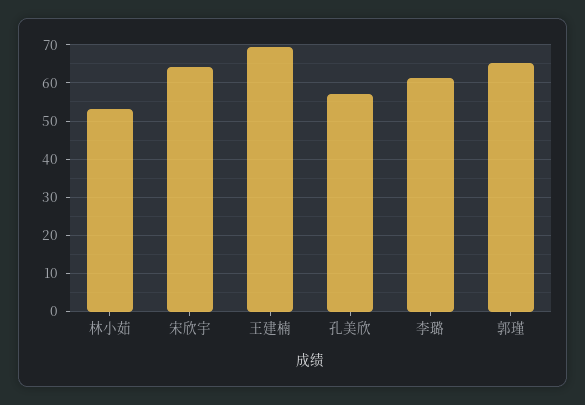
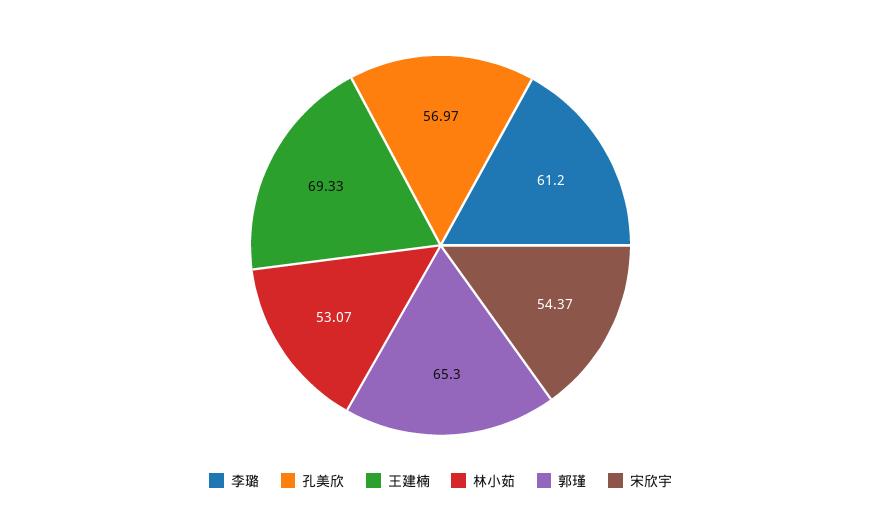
宋欣宇: 64 -> 54.37

